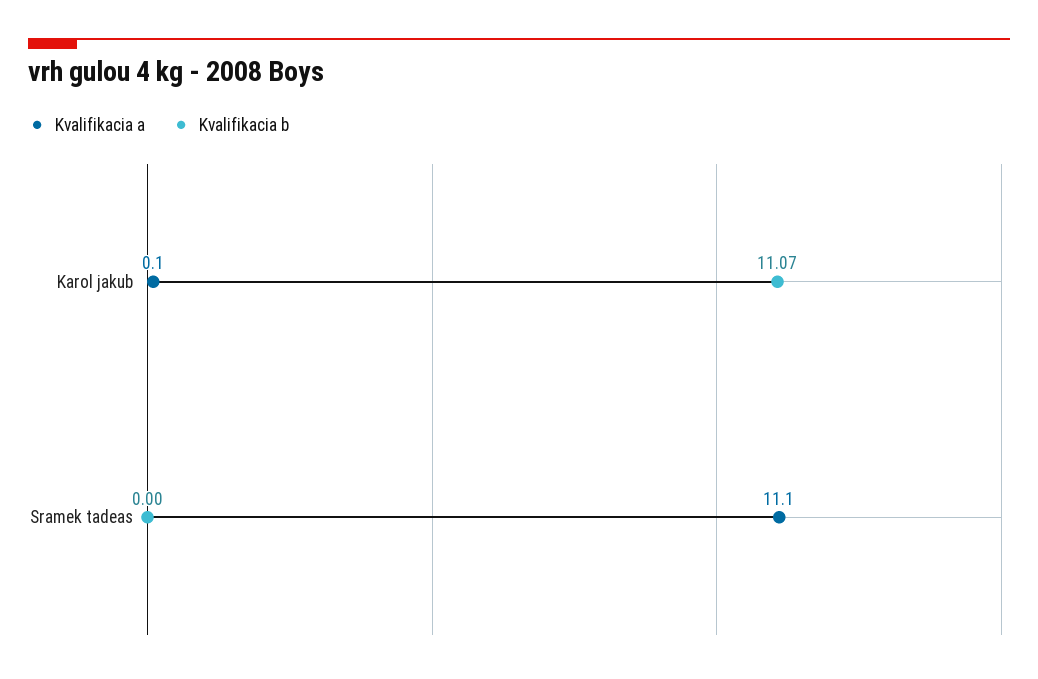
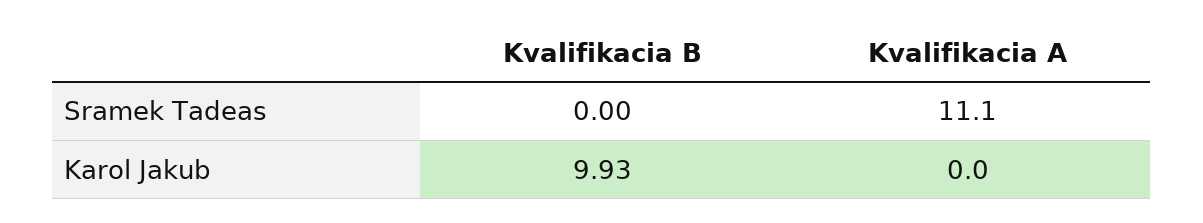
Kvalifikacia a, Karol jakub: 0.1 -> 0
Kvalifikacia b, Karol jakub: 11.07 -> 9.93

